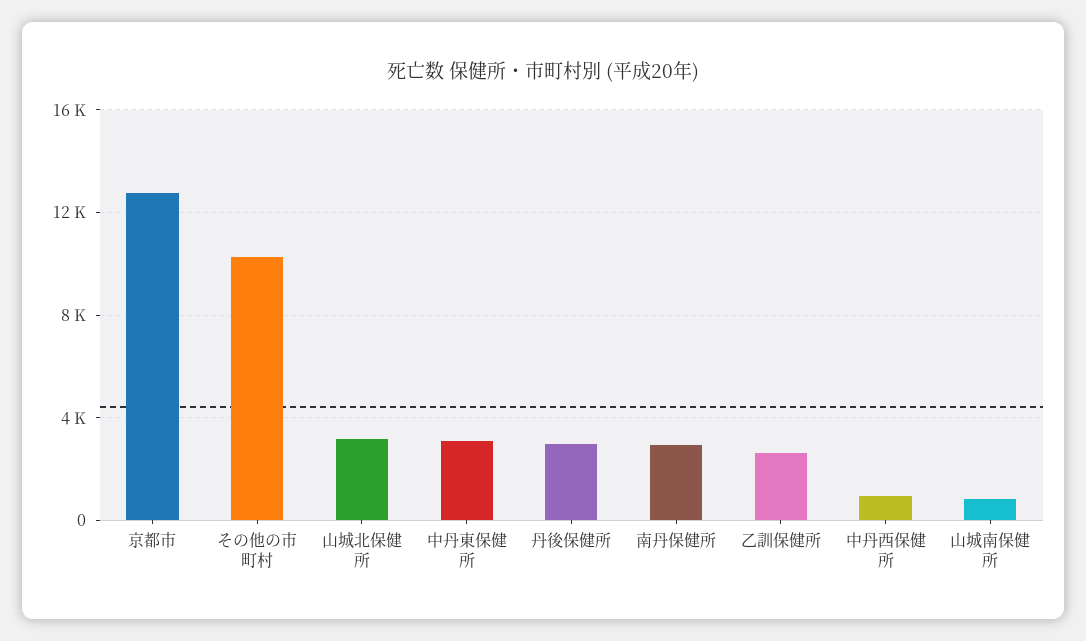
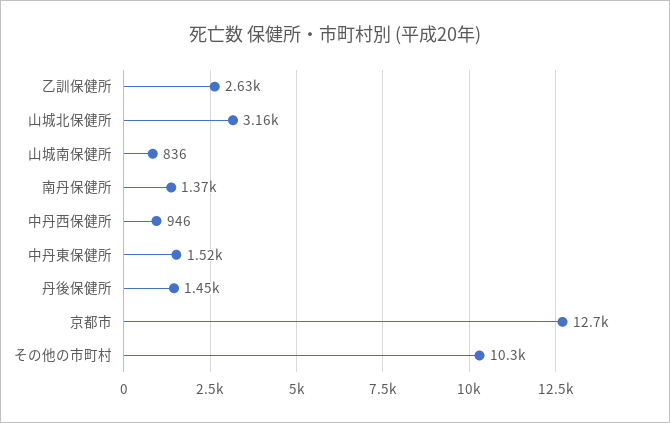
中丹東保健所: 3000 -> 1520
丹後保健所: 3000 -> 1450
南丹保健所: 3000 -> 1370

